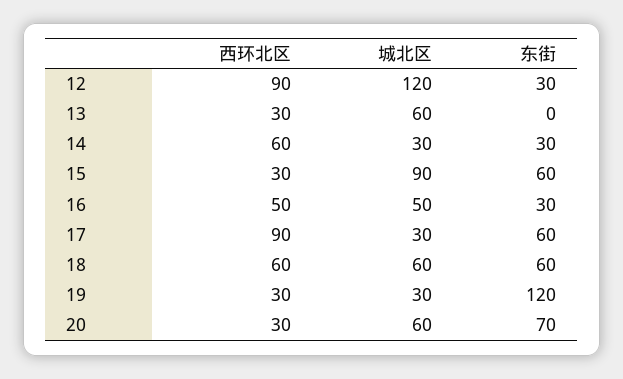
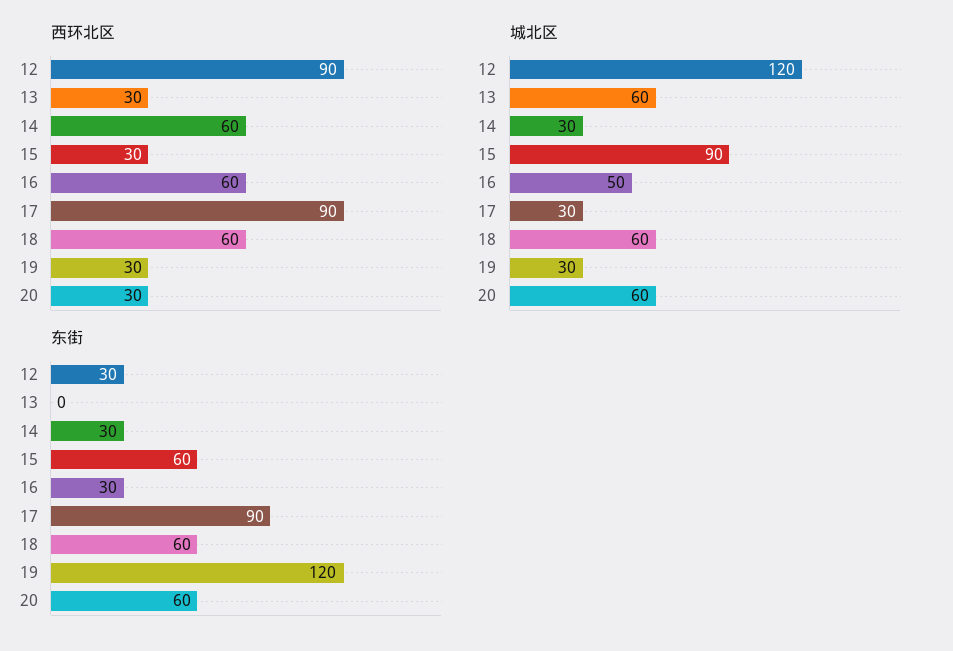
西环北区, 16: 50 -> 60
东街, 17: 60 -> 90
东街, 20: 70 -> 60

